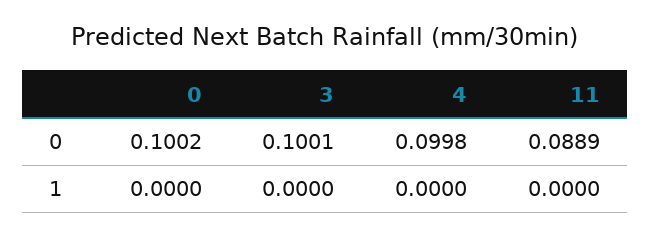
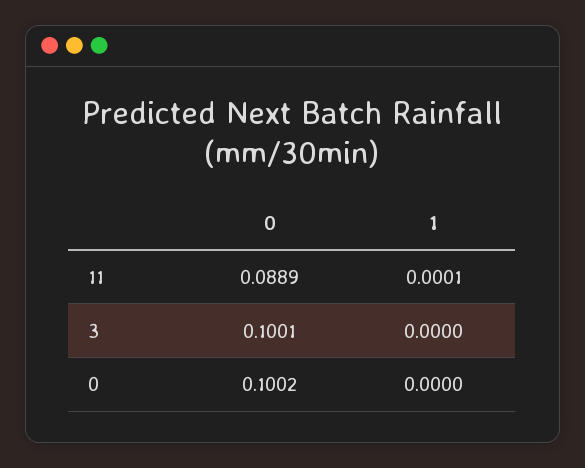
4, 0: 0.0998 -> none
4, 1: 0 -> none
11, 1: 0 -> 0.0001

